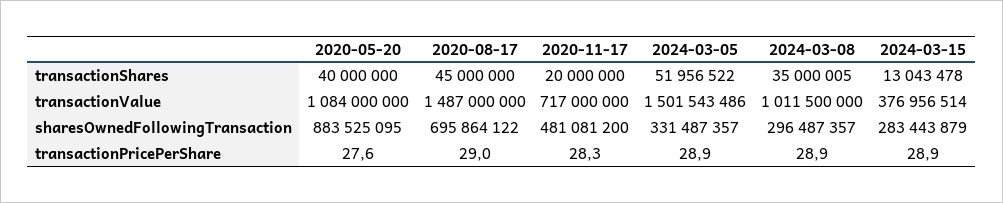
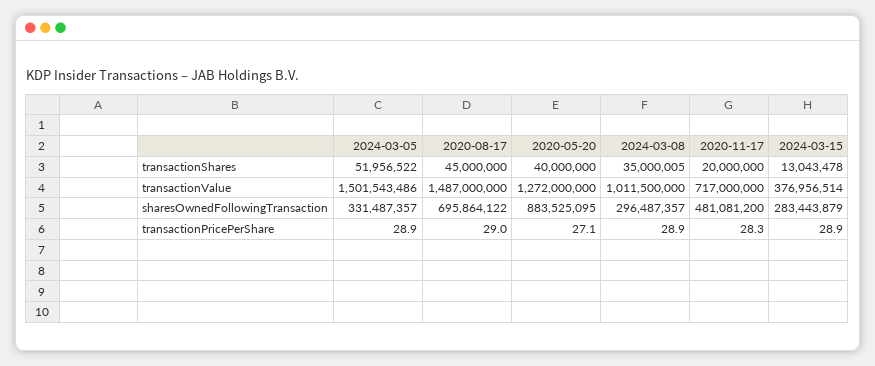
2020-05-20, transactionValue: 1084000000 -> 1272000000
2020-05-20, transactionPricePerShare: 27.6 -> 27.1

